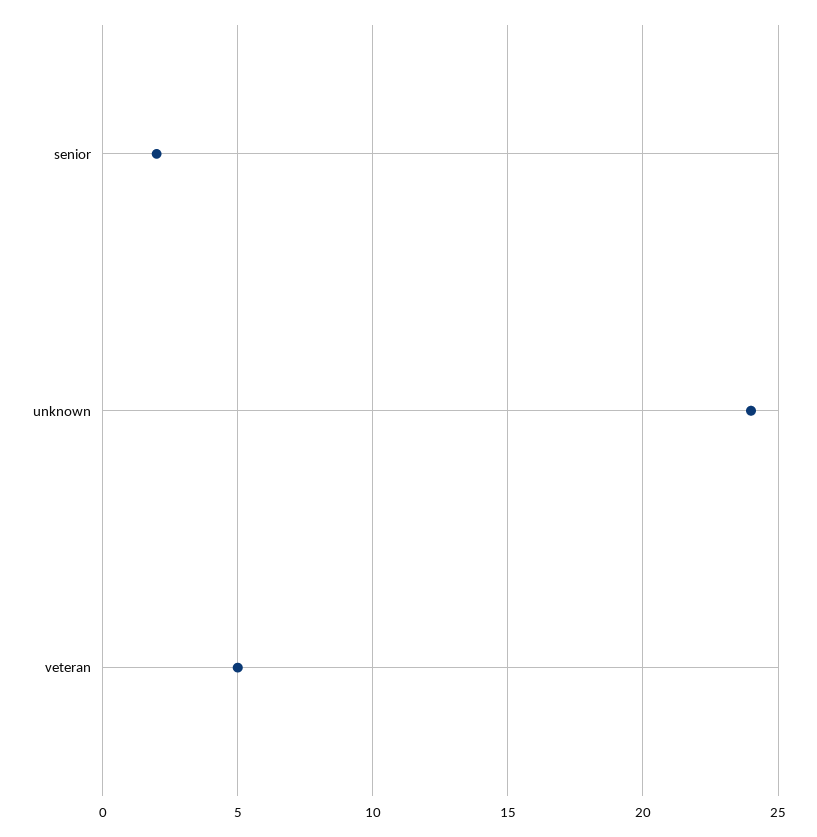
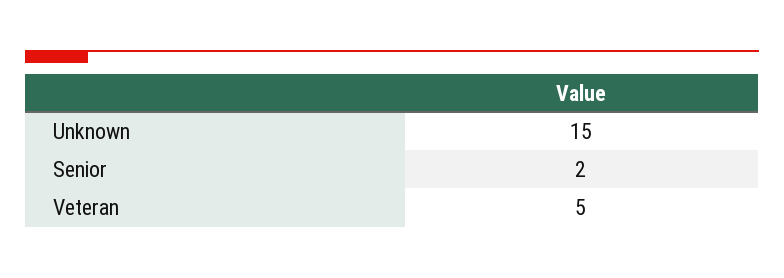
unknown: 24 -> 15

